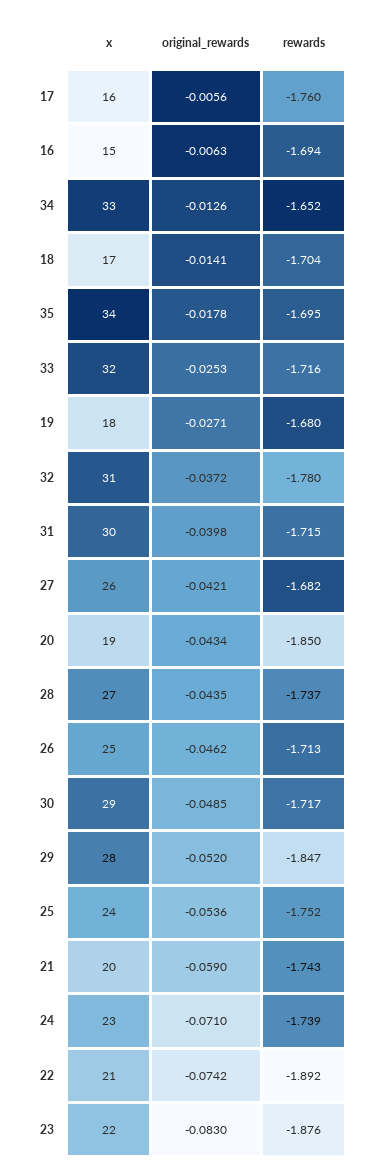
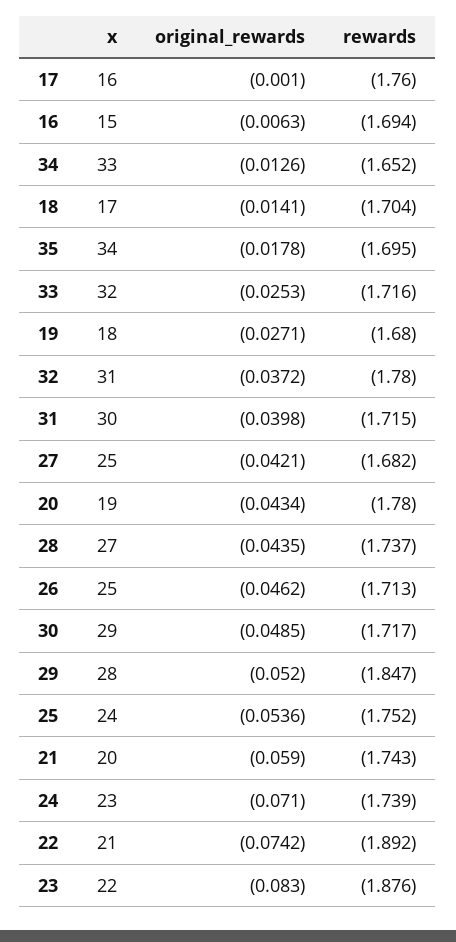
original_rewards, 17: -0.0056 -> -0.001
x, 27: 26 -> 25
rewards, 20: -1.85 -> -1.78

